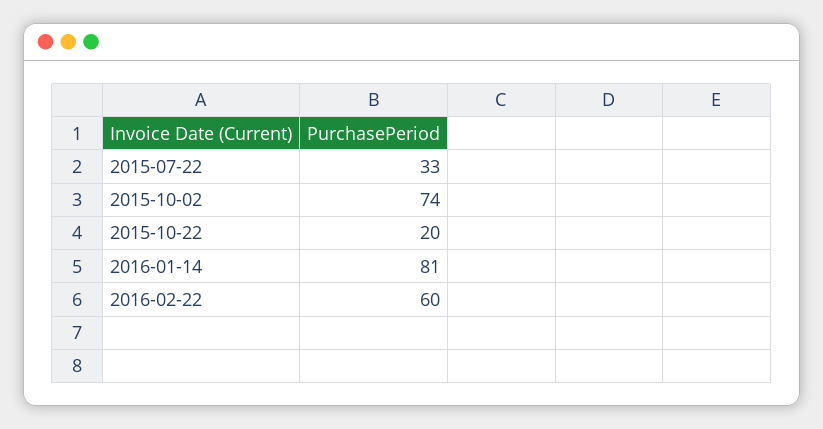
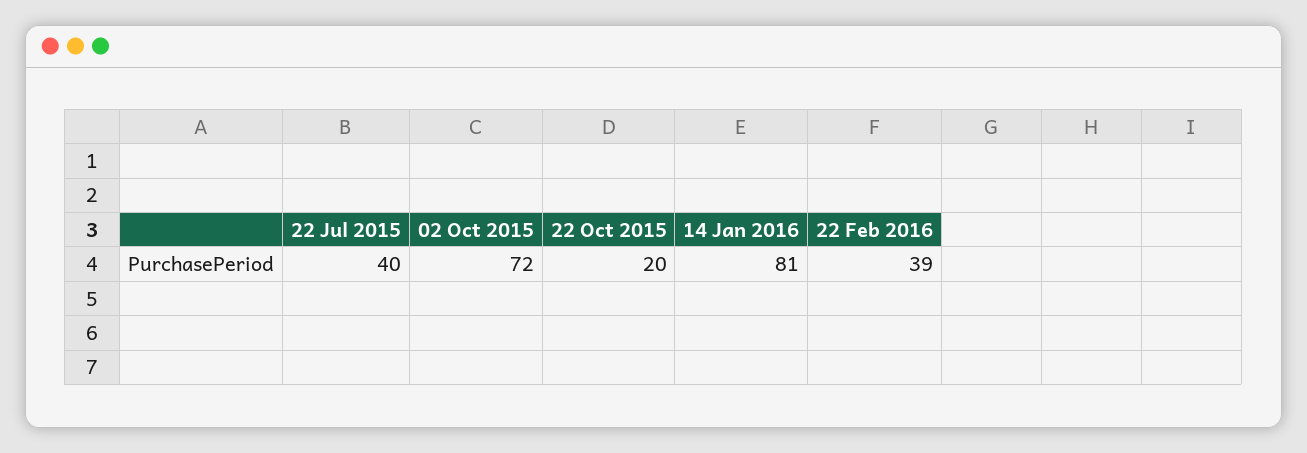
2015-07-22: 33 -> 40
2015-10-02: 74 -> 72
2016-02-22: 60 -> 39

